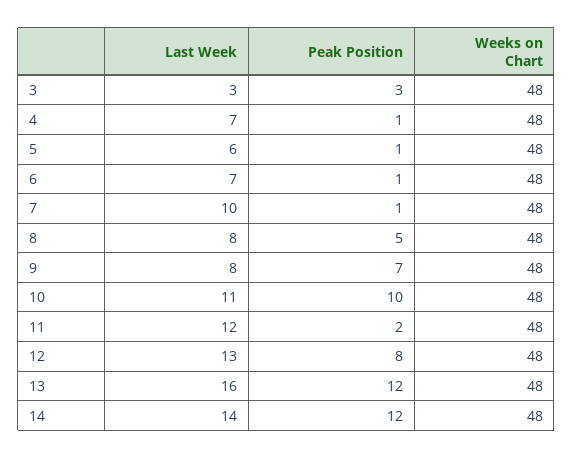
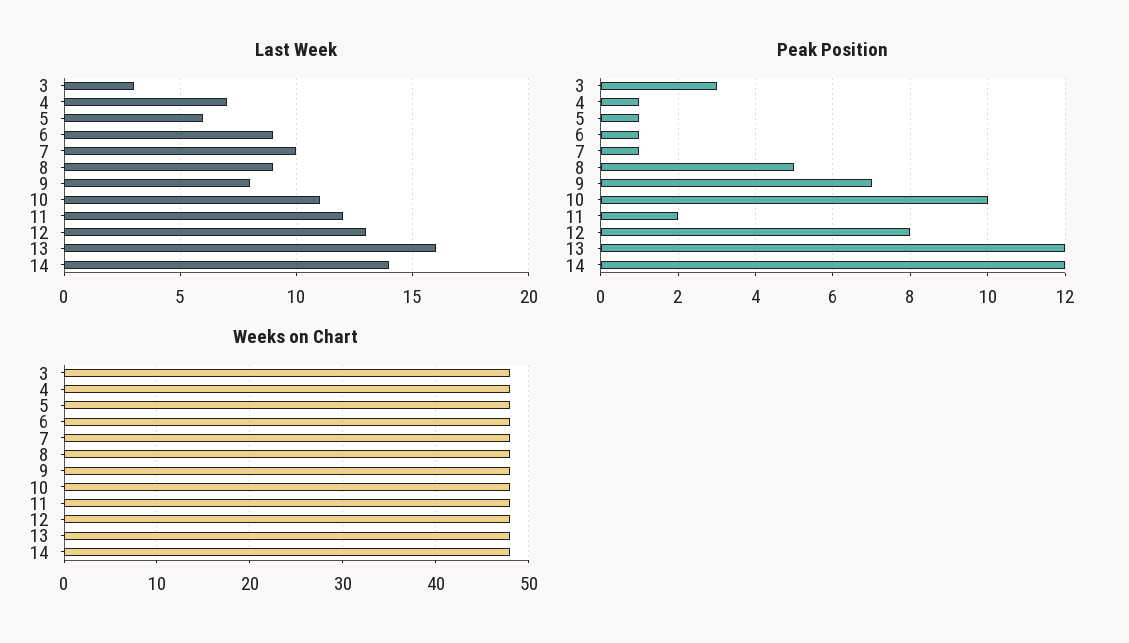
Last Week, 6: 7 -> 9
Last Week, 8: 8 -> 9

